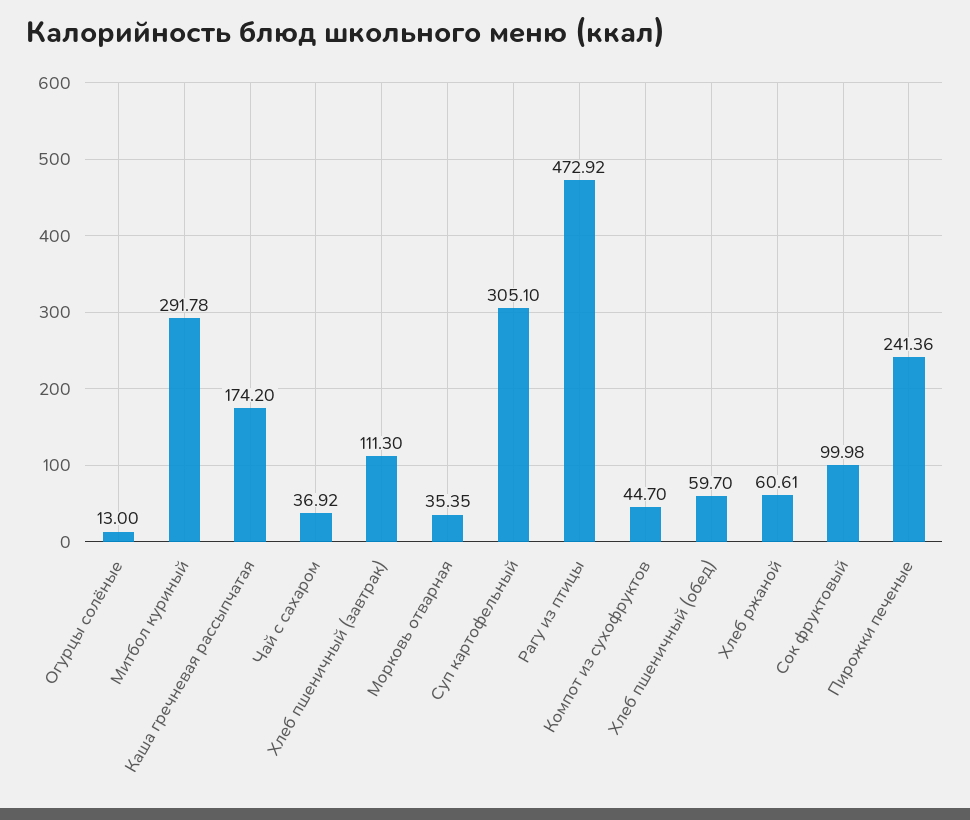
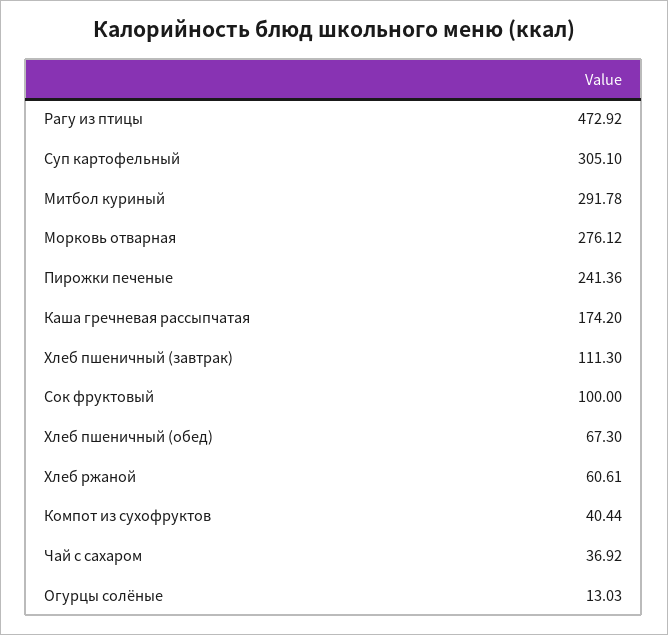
Огурцы солёные: 13 -> 13.03
Морковь отварная: 35.35 -> 276.12
Компот из сухофруктов: 44.7 -> 40.44
Хлеб пшеничный (обед): 59.7 -> 67.3
Сок фруктовый: 99.98 -> 100

